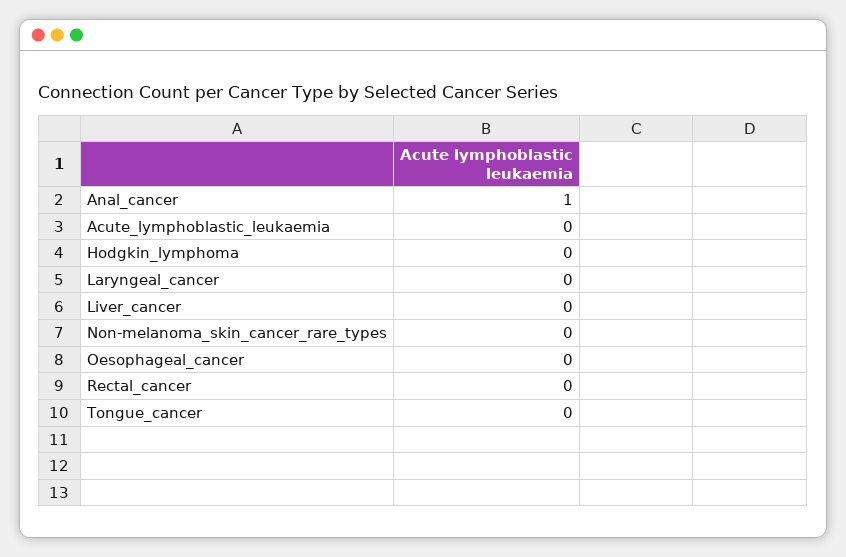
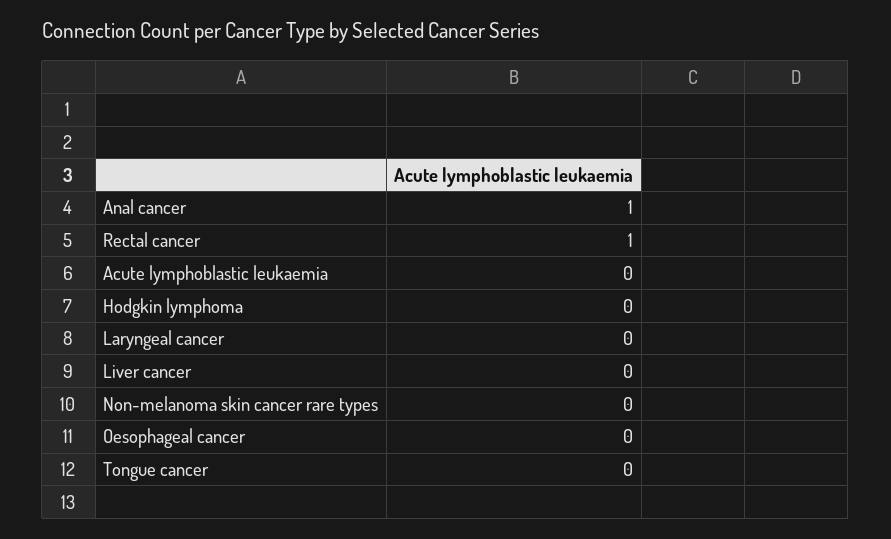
Rectal_cancer: 0 -> 1

